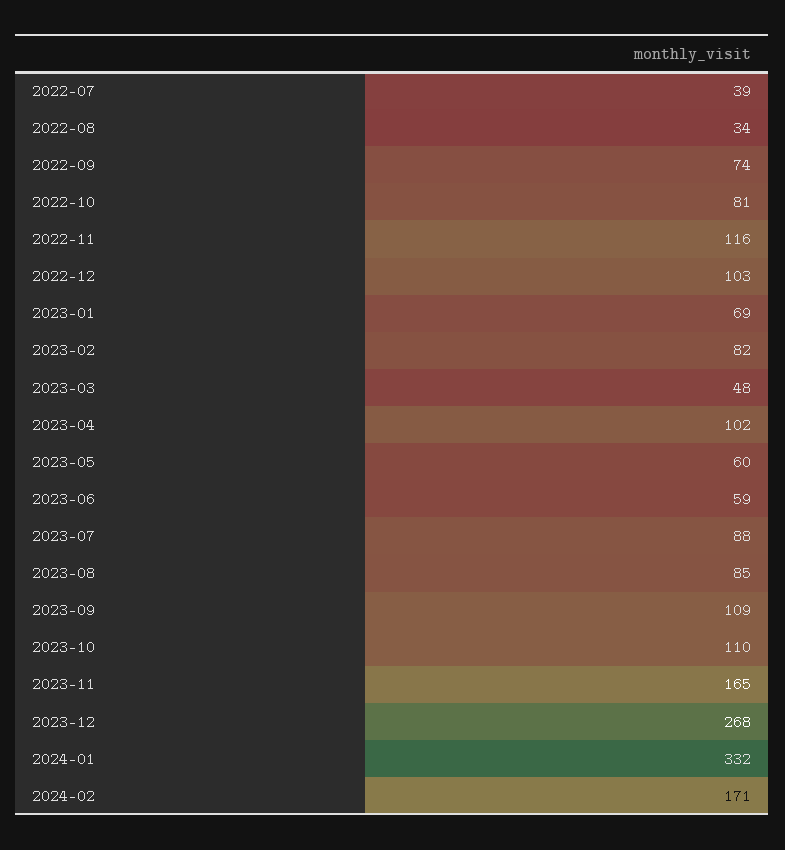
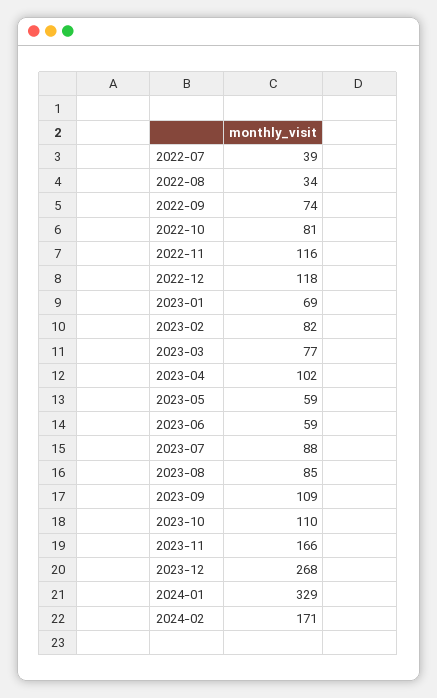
2022-12: 103 -> 118
2023-03: 48 -> 77
2023-05: 60 -> 59
2023-11: 165 -> 166
2024-01: 332 -> 329

